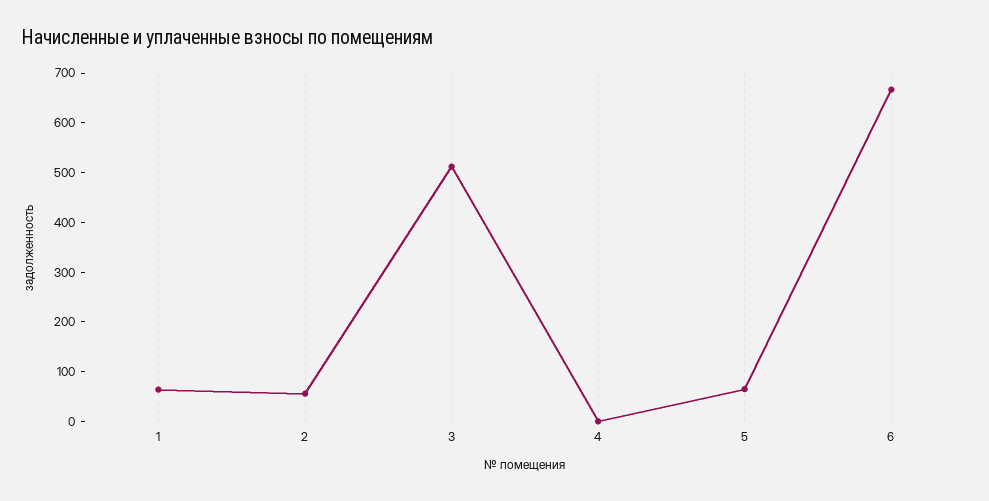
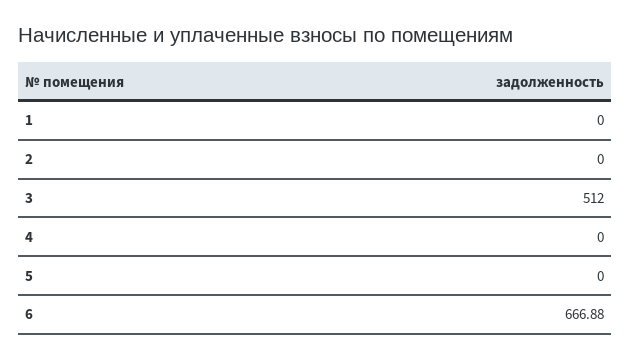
1: 60 -> 0
2: 60 -> 0
5: 60 -> 0

